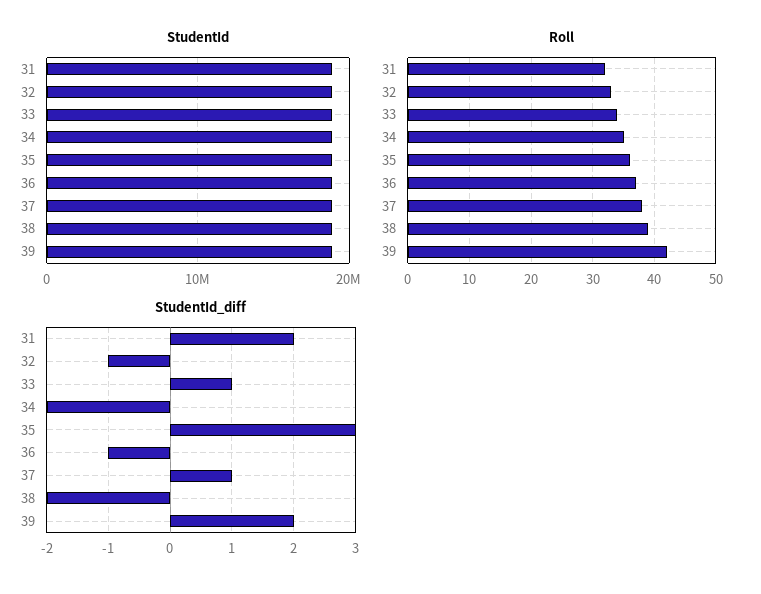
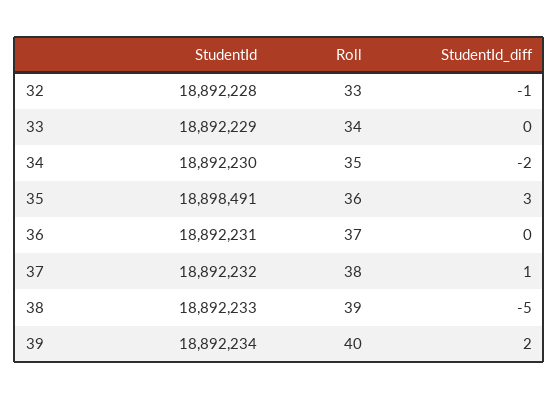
StudentId, 31: 19000000 -> none
Roll, 31: 32 -> none
Roll, 39: 42 -> 40
StudentId_diff, 31: 2 -> none
StudentId_diff, 33: 1 -> 0
StudentId_diff, 36: -1 -> 0
StudentId_diff, 38: -2 -> -5

